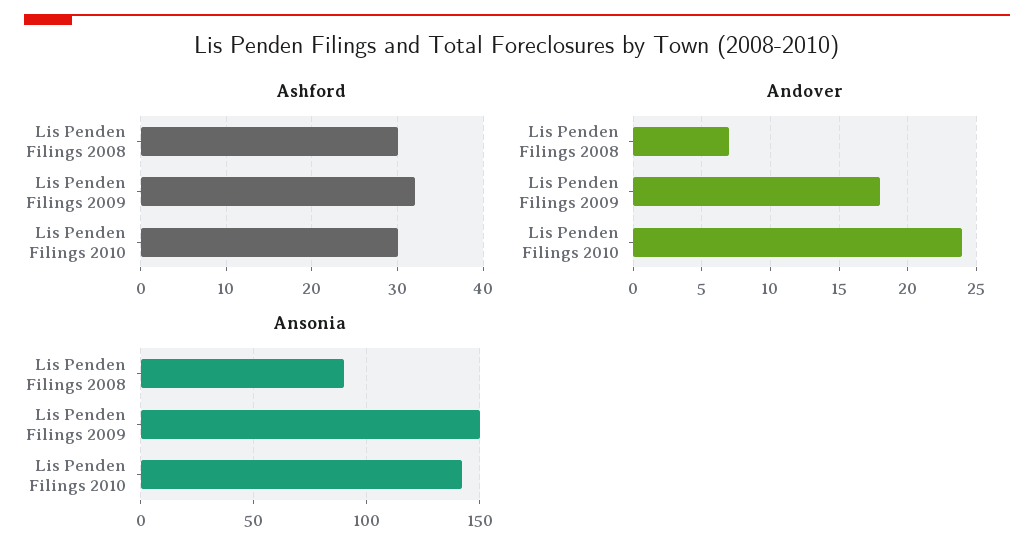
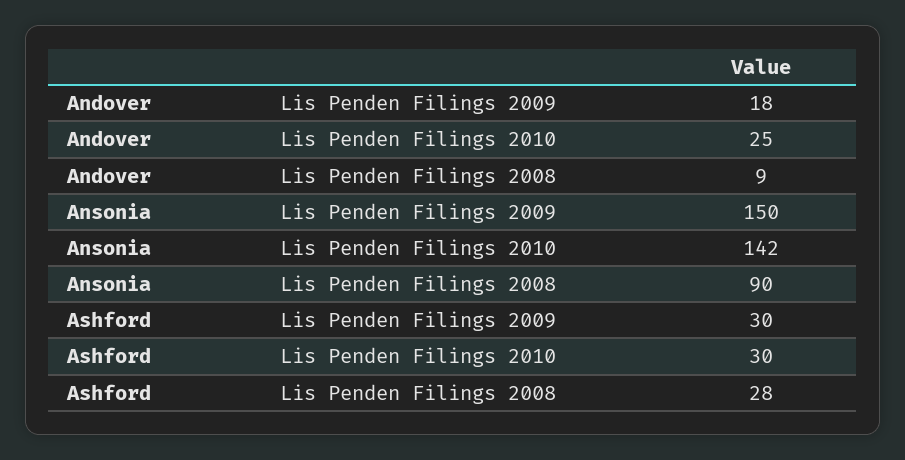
Ashford, Lis Penden Filings 2008: 30 -> 28
Ashford, Lis Penden Filings 2009: 32 -> 30
Andover, Lis Penden Filings 2008: 7 -> 9
Andover, Lis Penden Filings 2010: 24 -> 25

